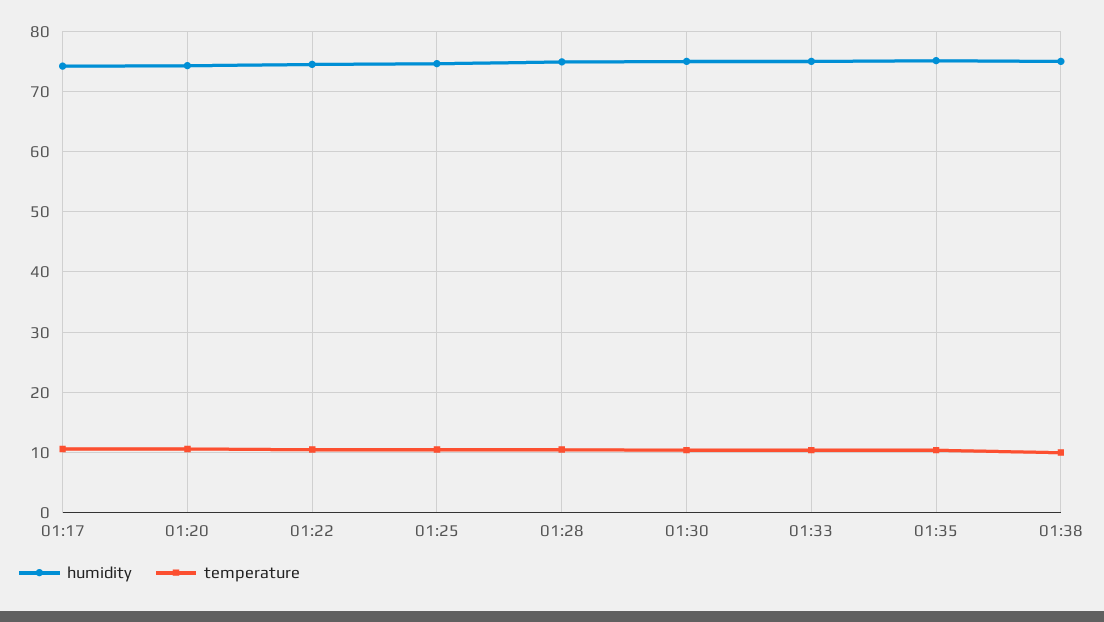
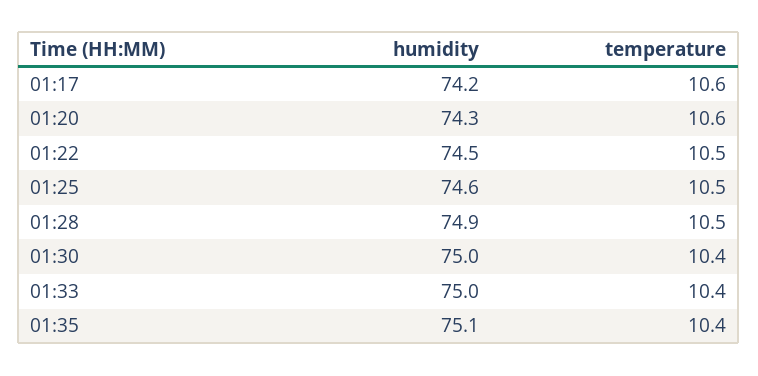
humidity, 01:38: 75 -> none
temperature, 01:38: 10 -> none

